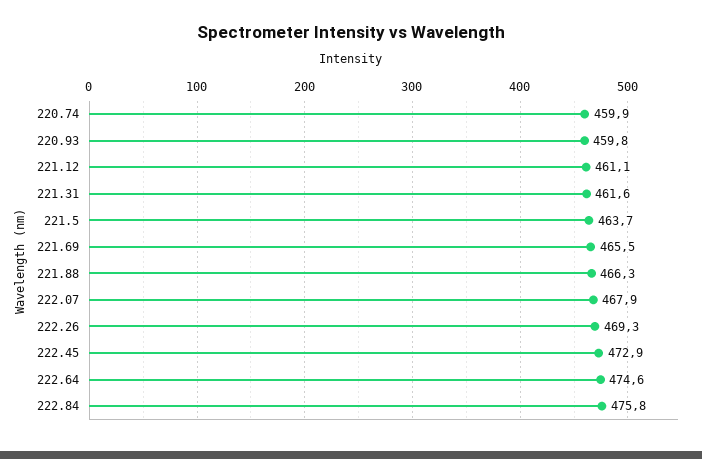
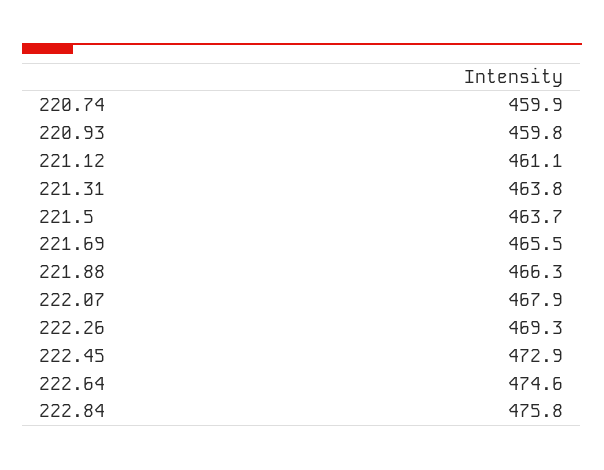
221.31: 461.6 -> 463.8

